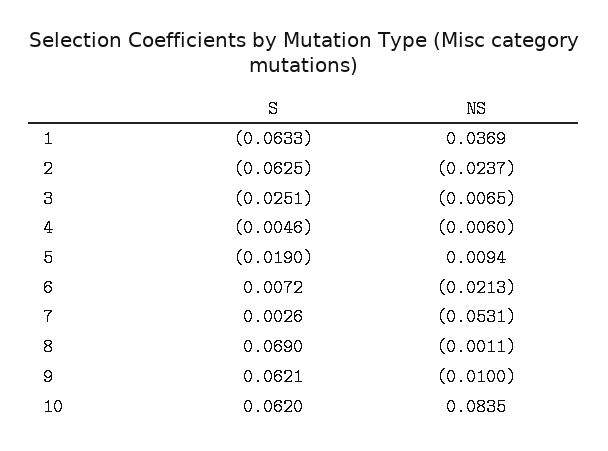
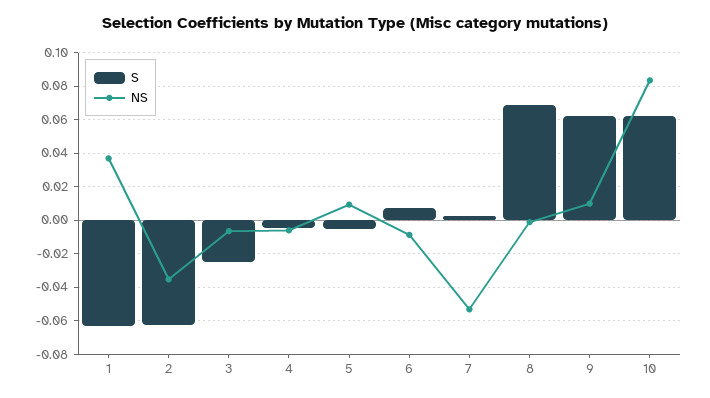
NS, 2: -0.0237 -> -0.035
S, 5: -0.019 -> -0.005
NS, 6: -0.0213 -> -0.01
NS, 9: -0.01 -> 0.01

